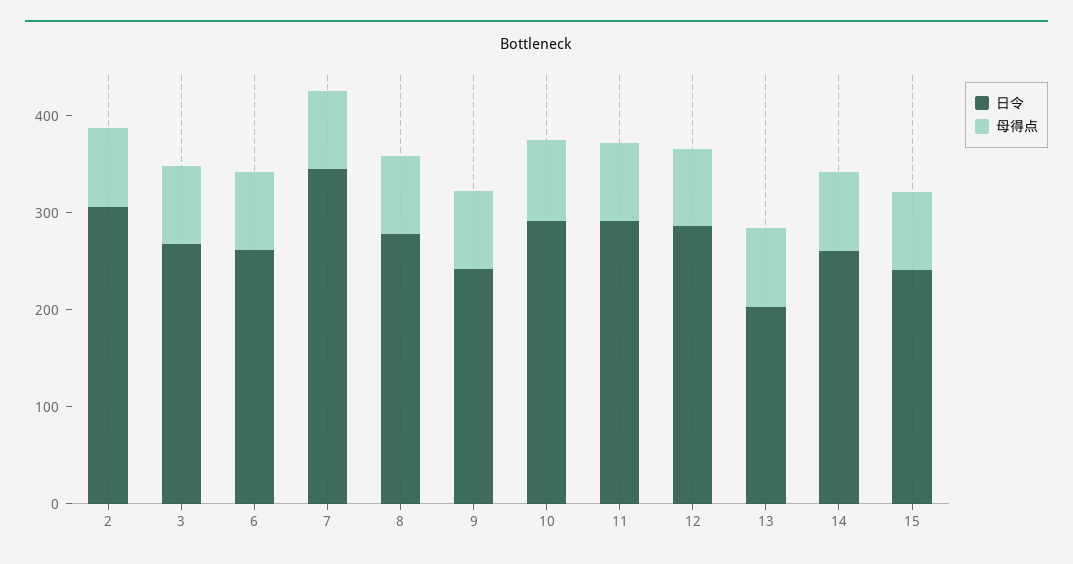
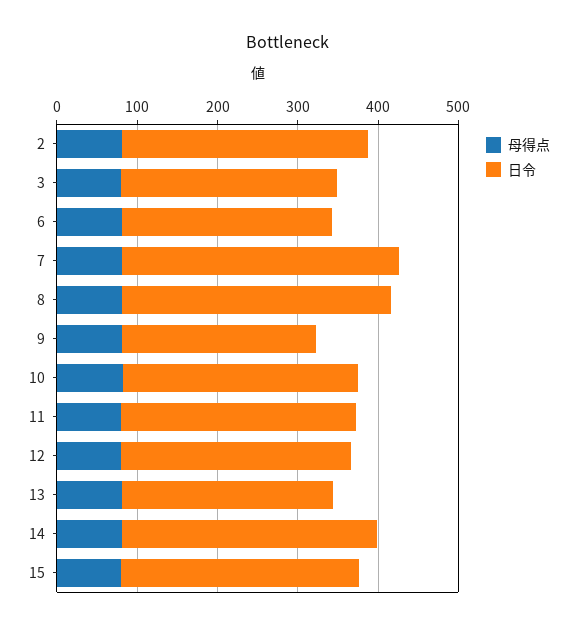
日令, 8: 280 -> 340
日令, 13: 200 -> 260
日令, 14: 260 -> 320
日令, 15: 240 -> 300

